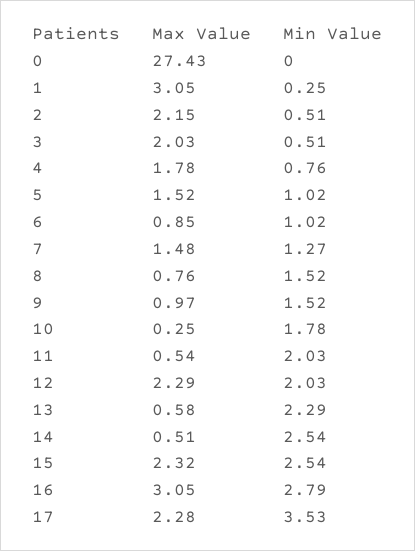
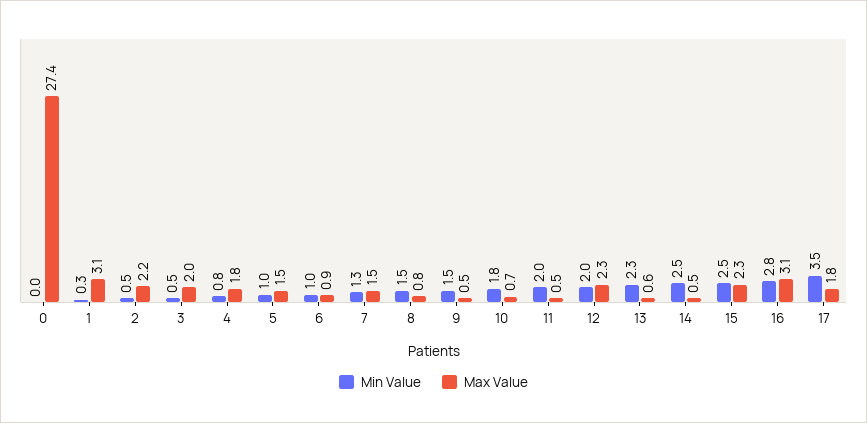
Max Value, 9: 0.97 -> 0.5
Max Value, 10: 0.25 -> 0.7
Max Value, 17: 2.28 -> 1.8

